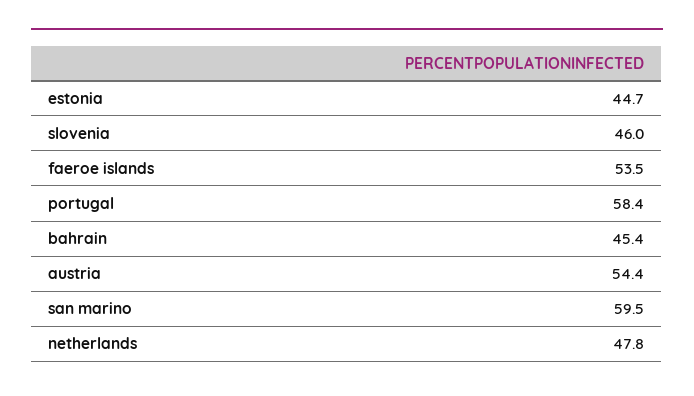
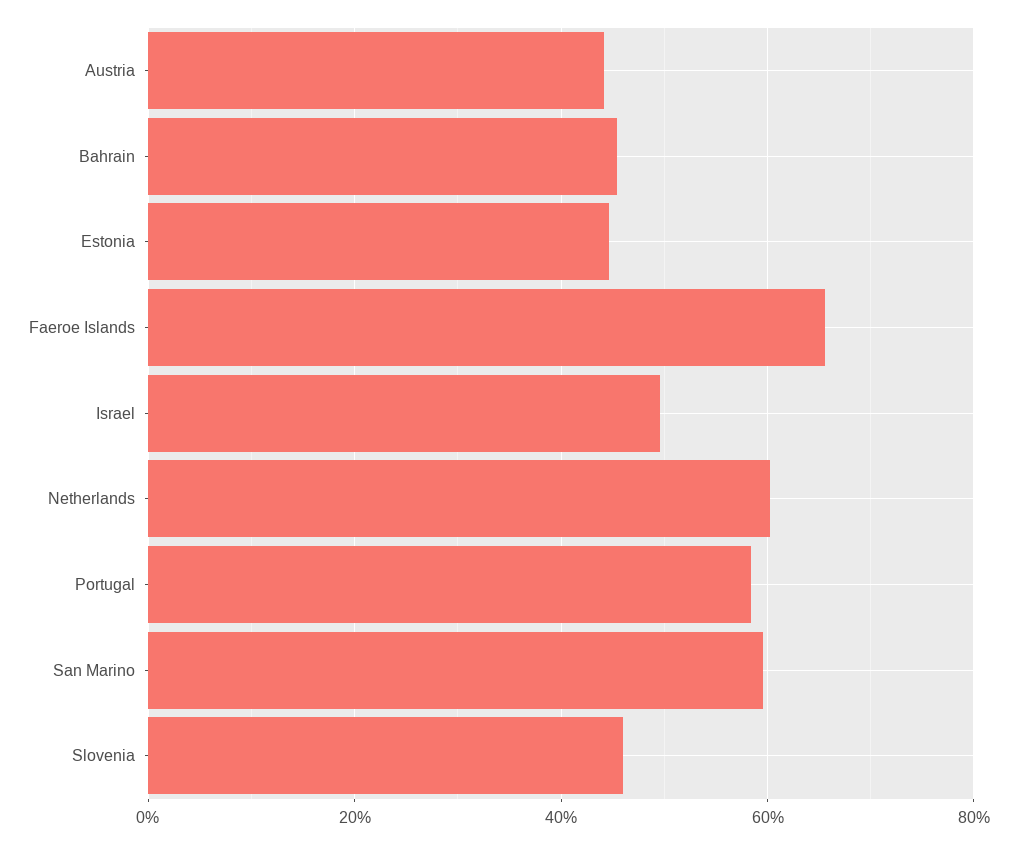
faeroe islands: 53.5 -> 66
austria: 54.4 -> 44
netherlands: 47.8 -> 60
Israel: none -> 50

